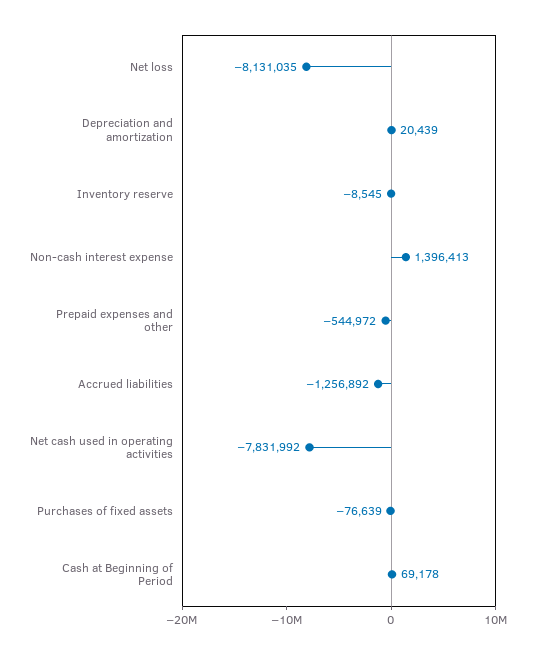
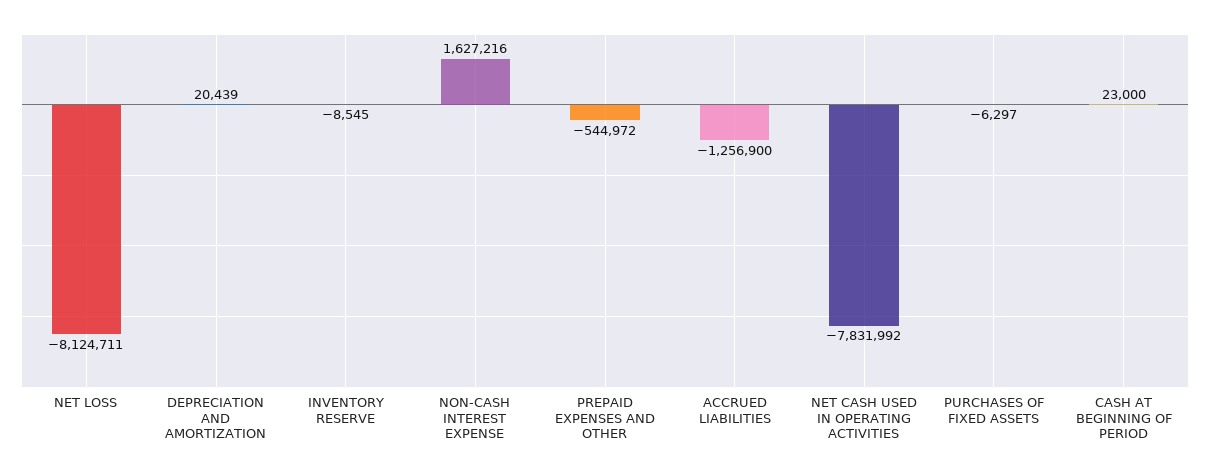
Net loss: -8131035 -> -8124711
Non-cash interest expense: 1396413 -> 1627216
Accrued liabilities: -1256892 -> -1256900
Purchases of fixed assets: -76639 -> -6297
Cash at Beginning of Period: 69178 -> 23000

